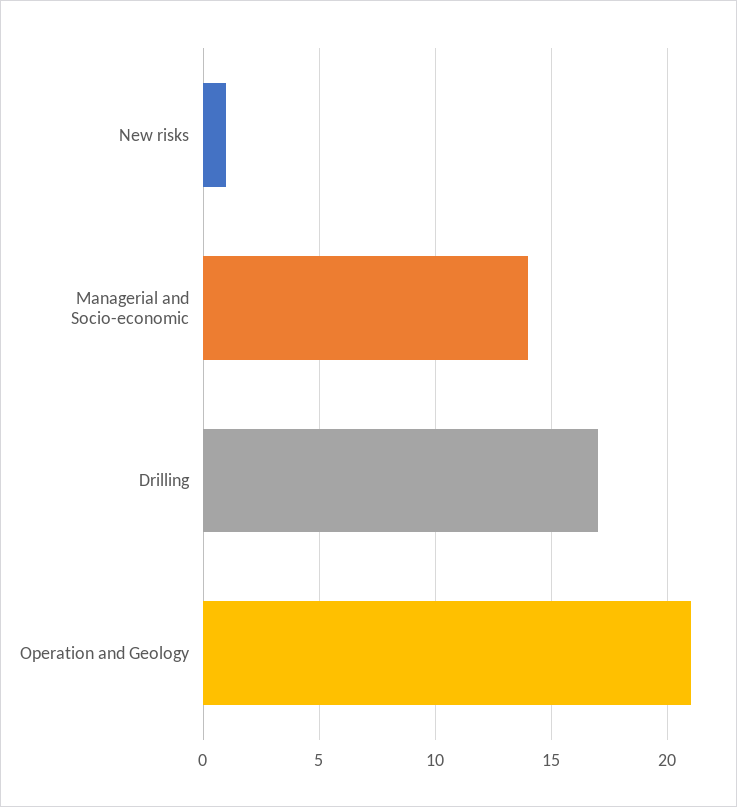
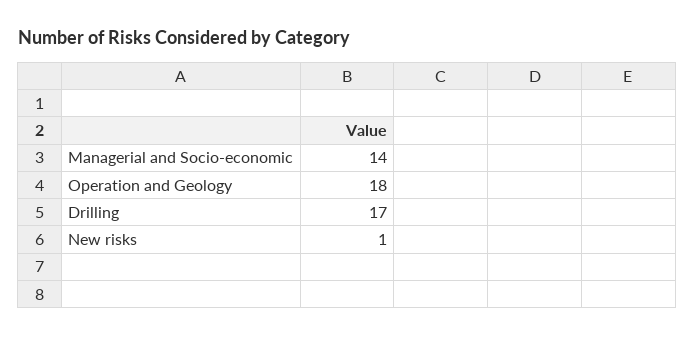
Operation and Geology: 21 -> 18

